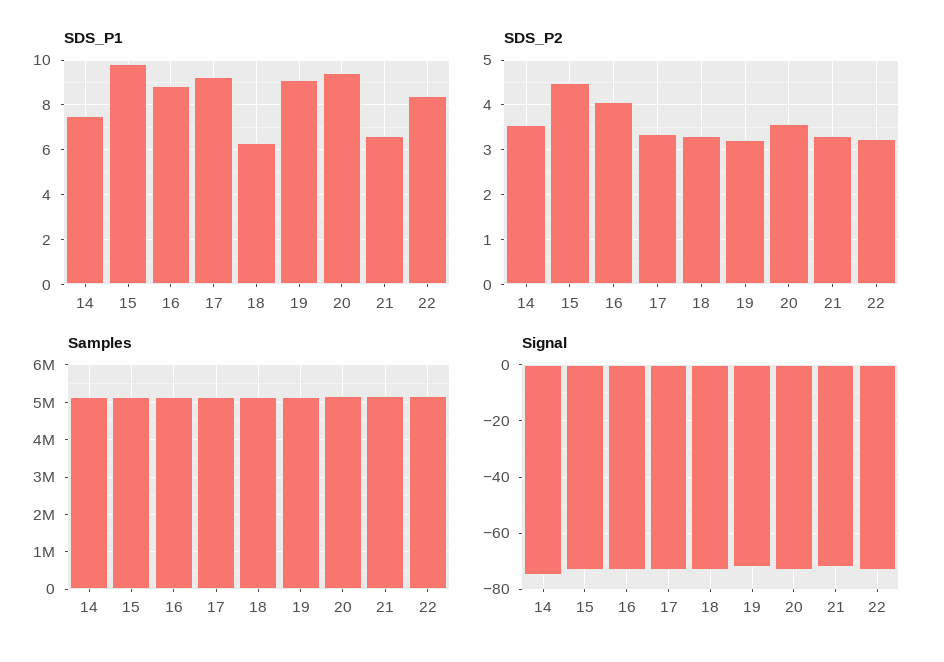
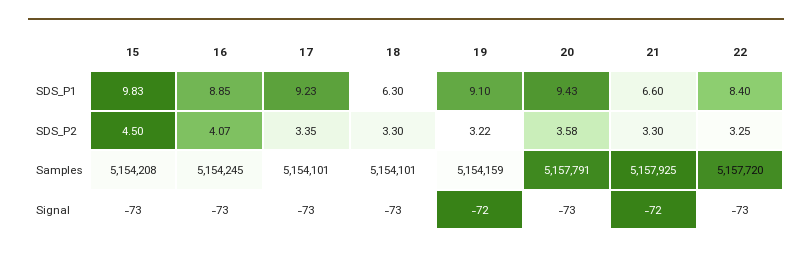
SDS_P1, 14: 7.5 -> none
SDS_P2, 14: 3.6 -> none
Samples, 14: 5200000 -> none
Signal, 14: -75 -> none

